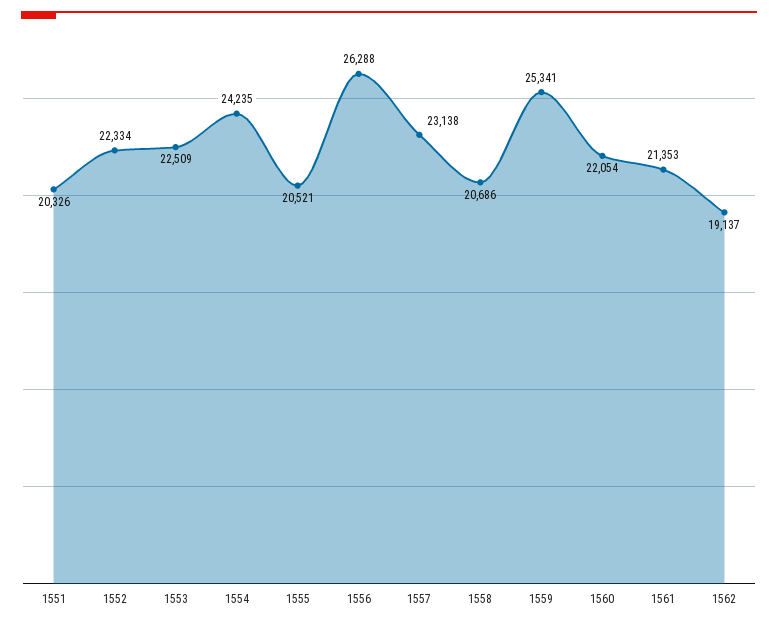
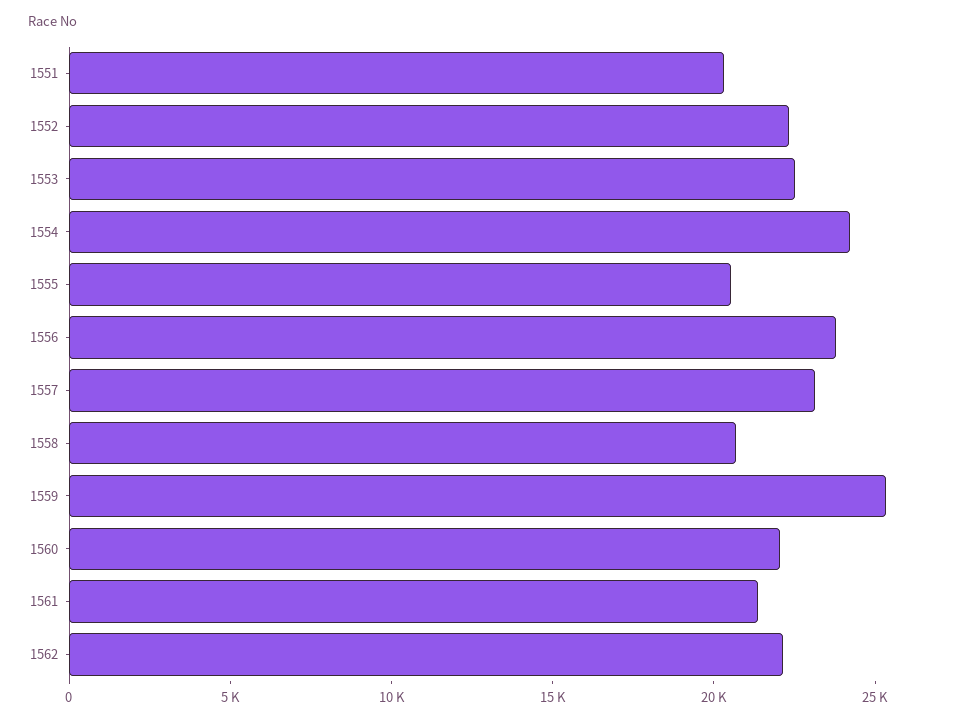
1556: 26288 -> 24000
1562: 19137 -> 22000

